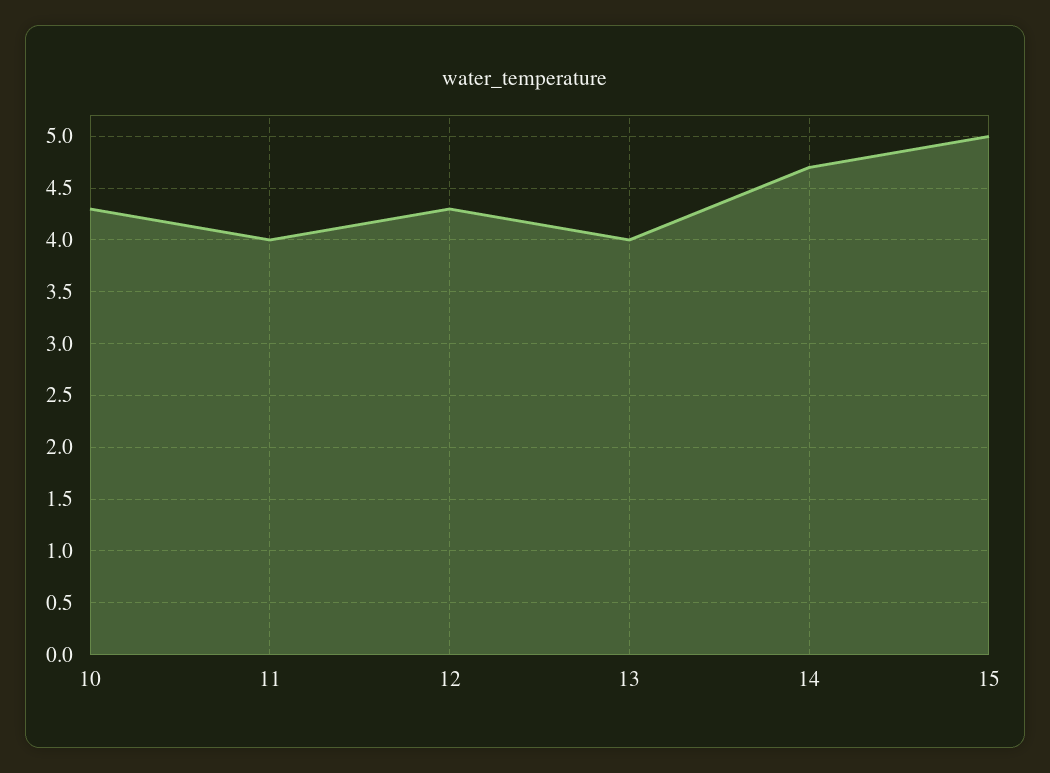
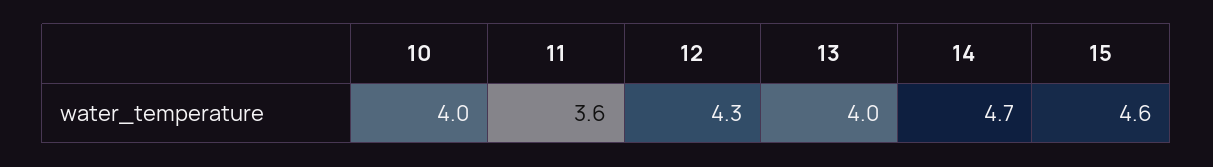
10: 4.3 -> 4
11: 4 -> 3.6
15: 5 -> 4.6

